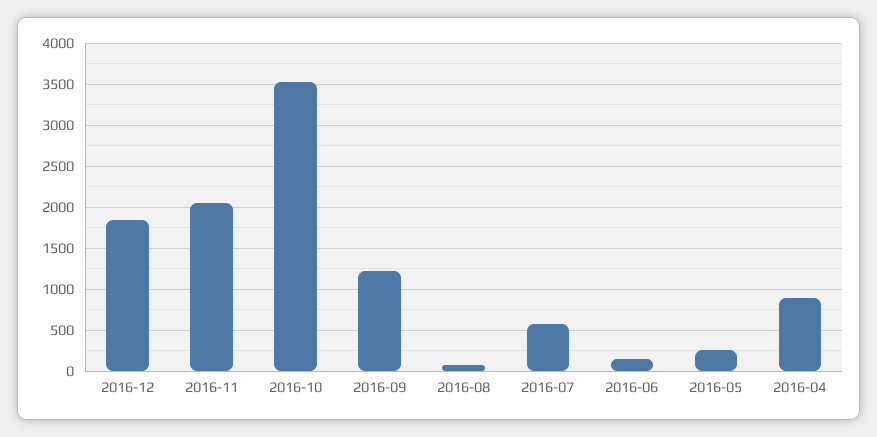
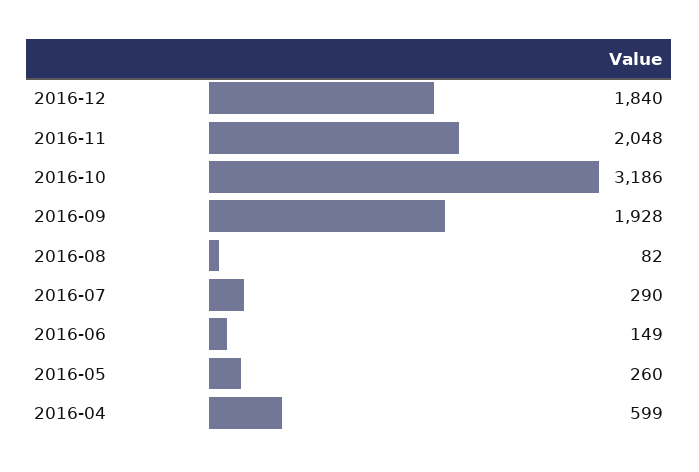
2016-10: 3500 -> 3186
2016-09: 1200 -> 1928
2016-07: 600 -> 290
2016-04: 900 -> 599

